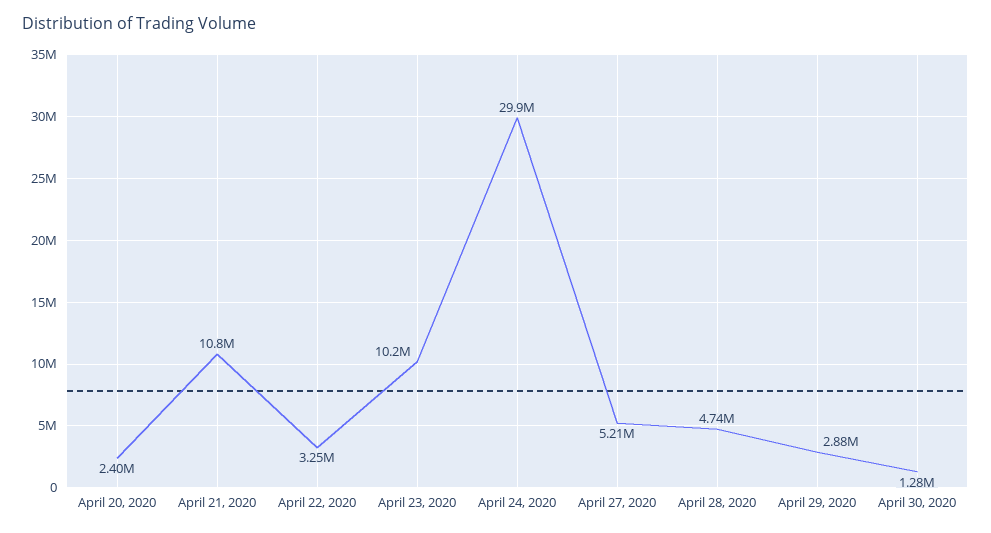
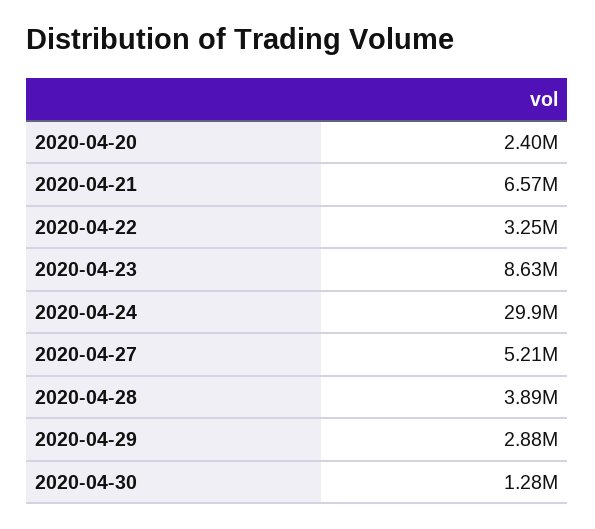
April 21, 2020: 10800000 -> 6570000
April 23, 2020: 10200000 -> 8630000
April 28, 2020: 4740000 -> 3890000

